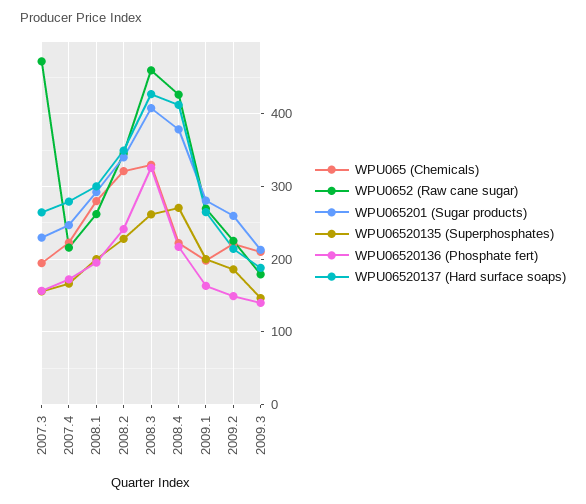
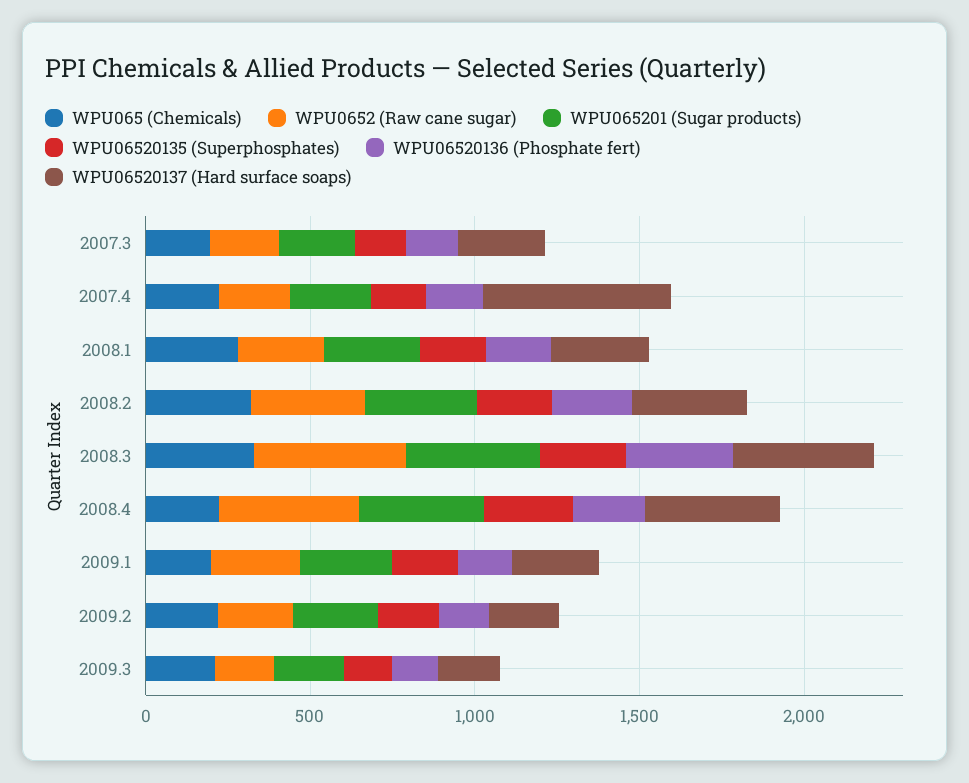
WPU0652 (Raw cane sugar), 2007.3: 470 -> 200
WPU06520137 (Hard surface soaps), 2007.4: 280 -> 600

